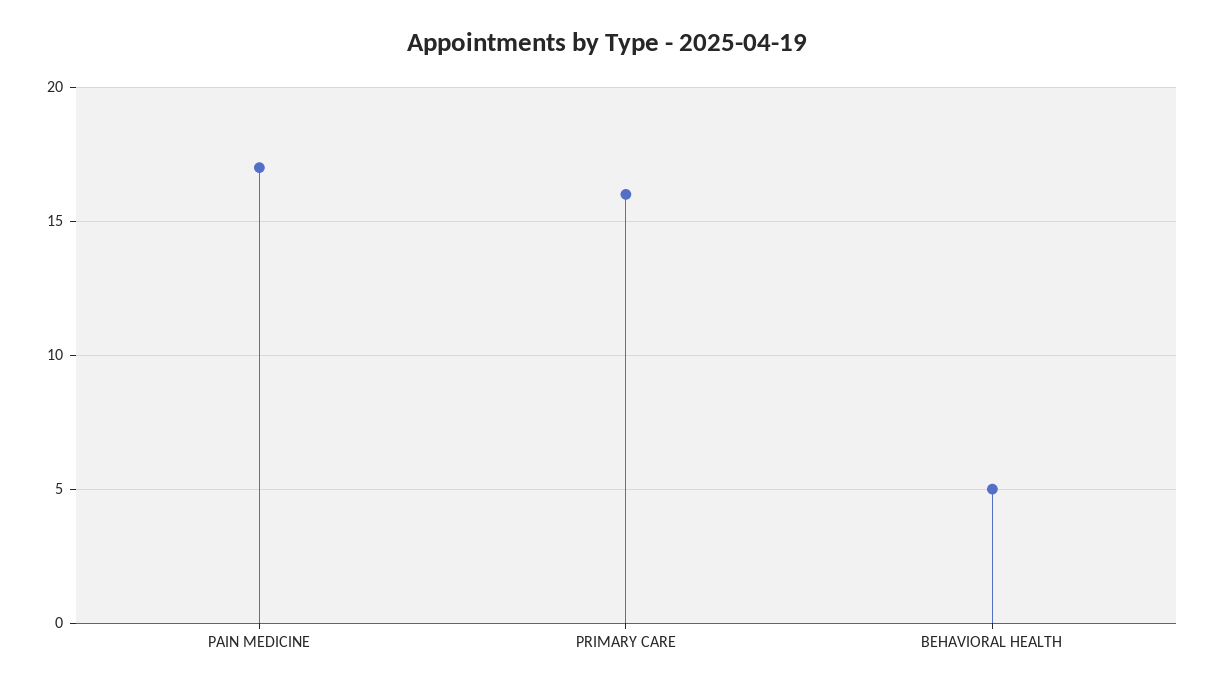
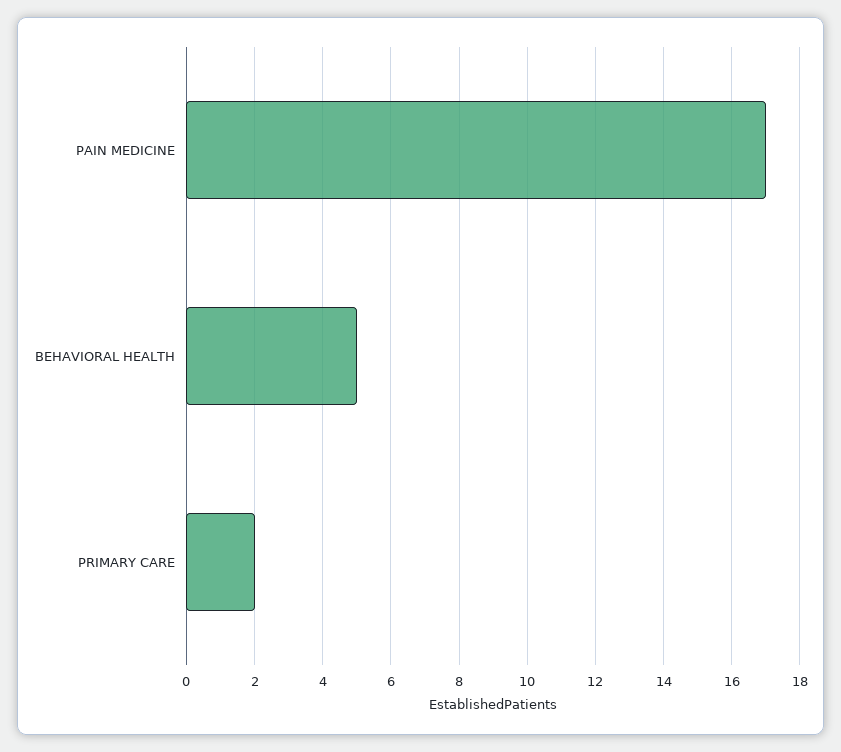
PRIMARY CARE: 16 -> 2

